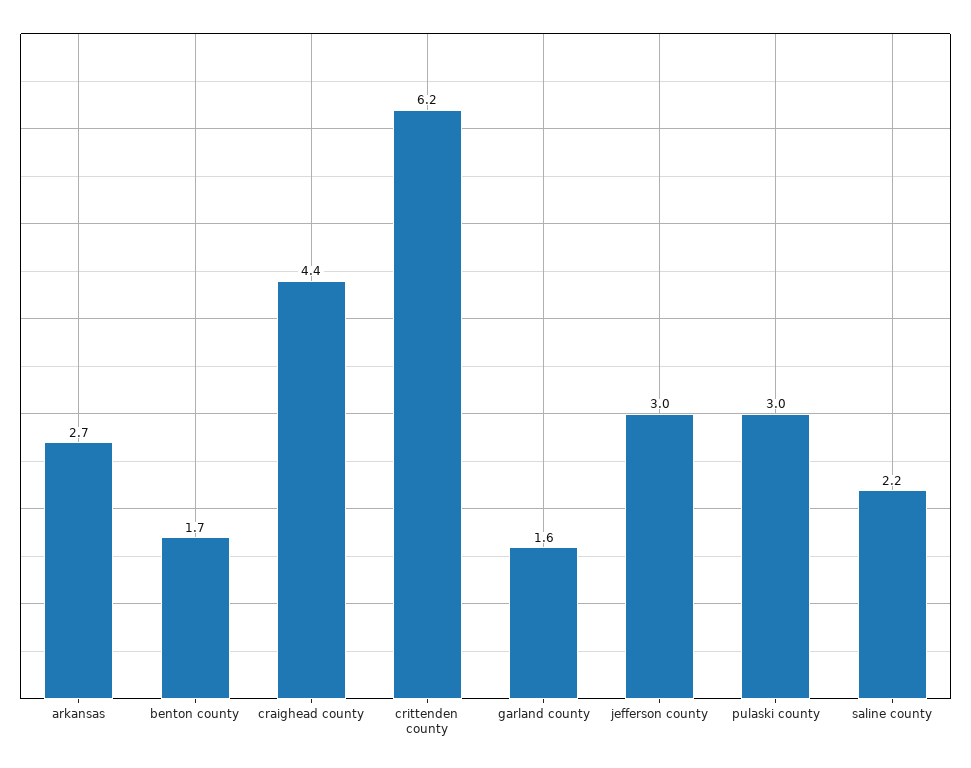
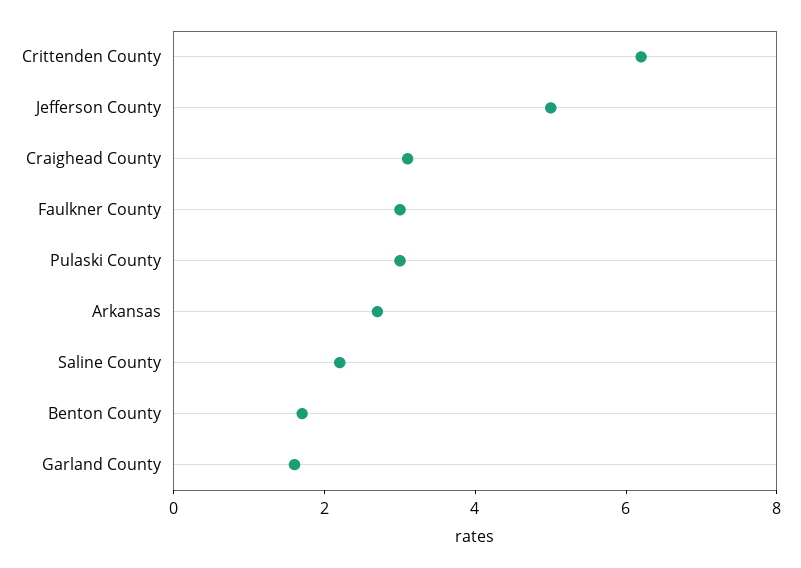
craighead county: 4.4 -> 3
jefferson county: 3 -> 5
Faulkner County: none -> 3

